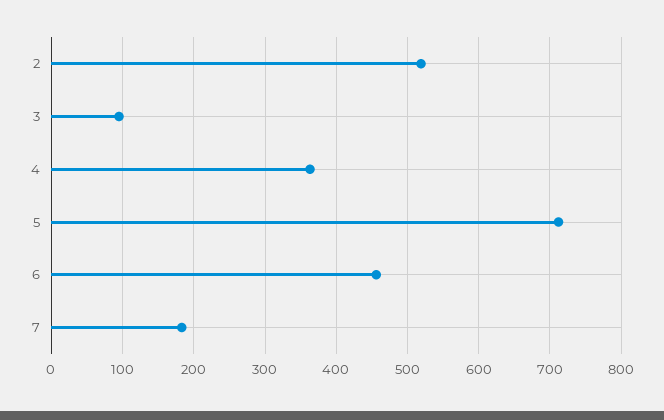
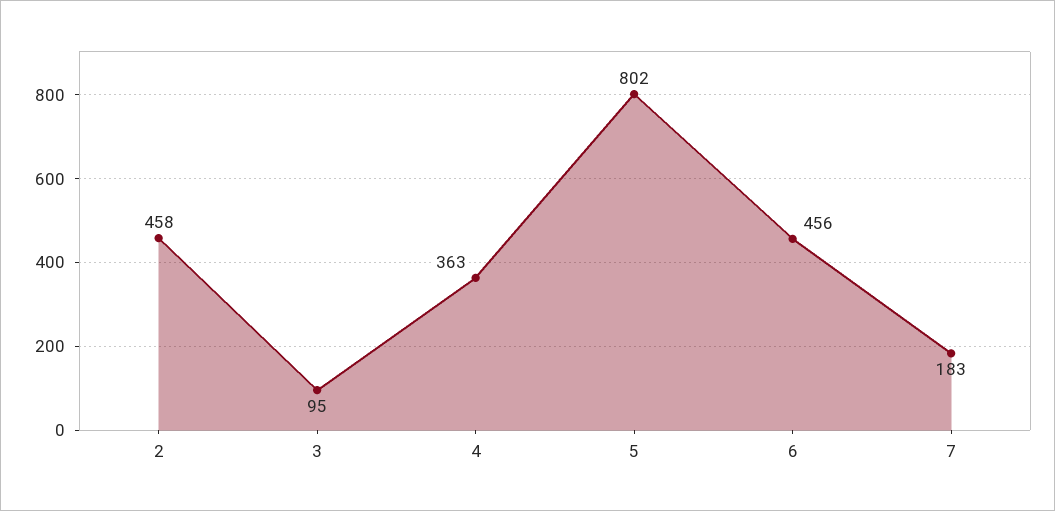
2: 520 -> 458
5: 710 -> 802

